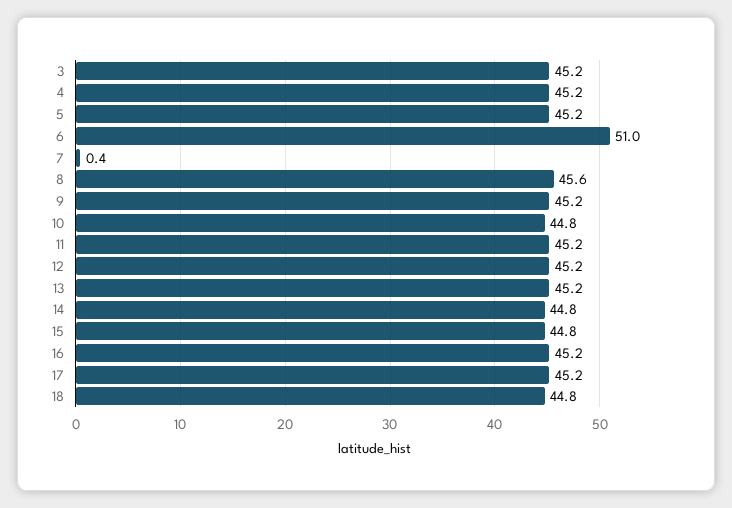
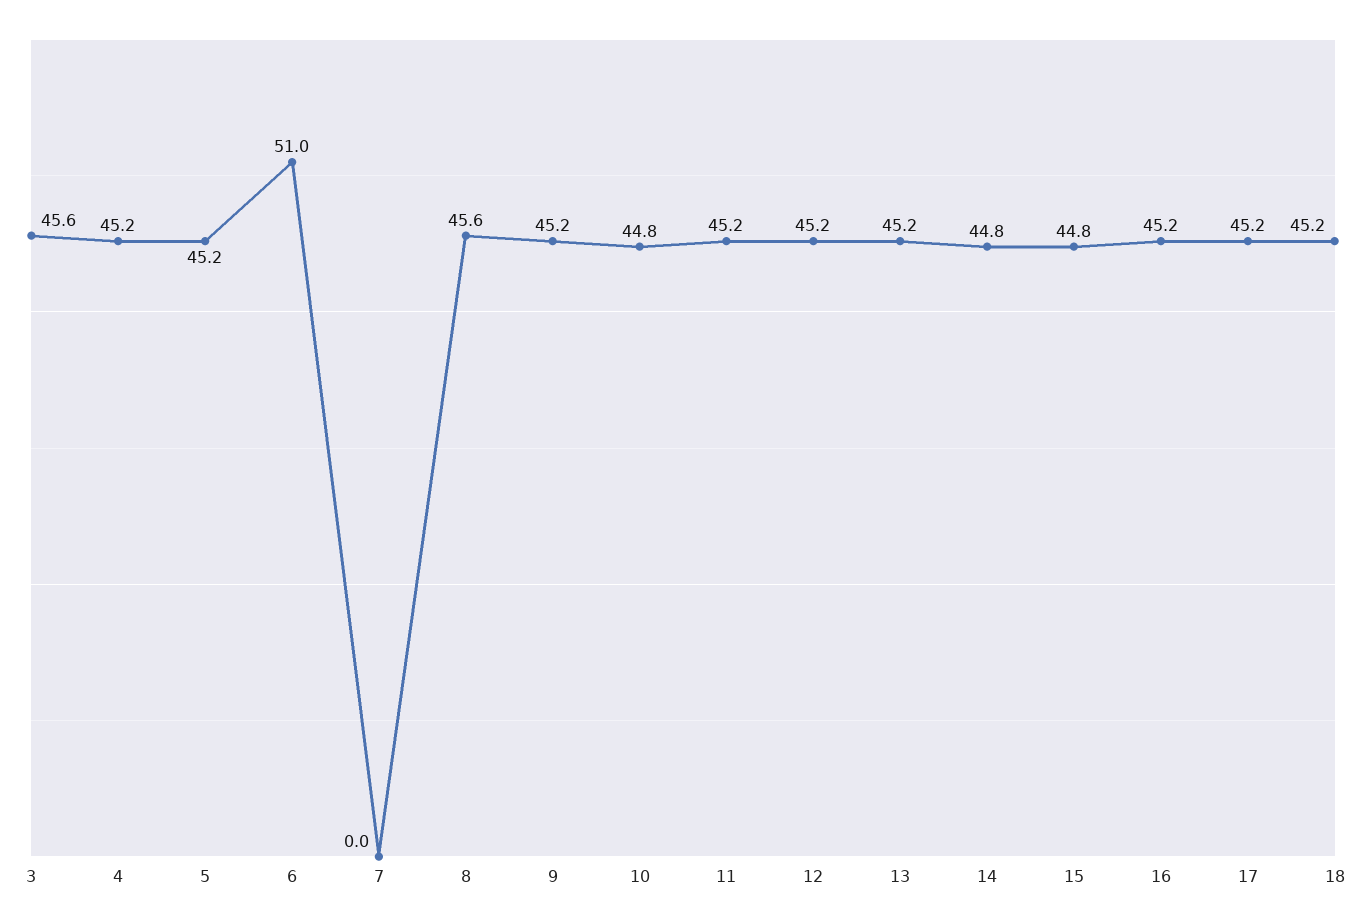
3: 45.2 -> 45.6
7: 0.4 -> 0
18: 44.8 -> 45.2

